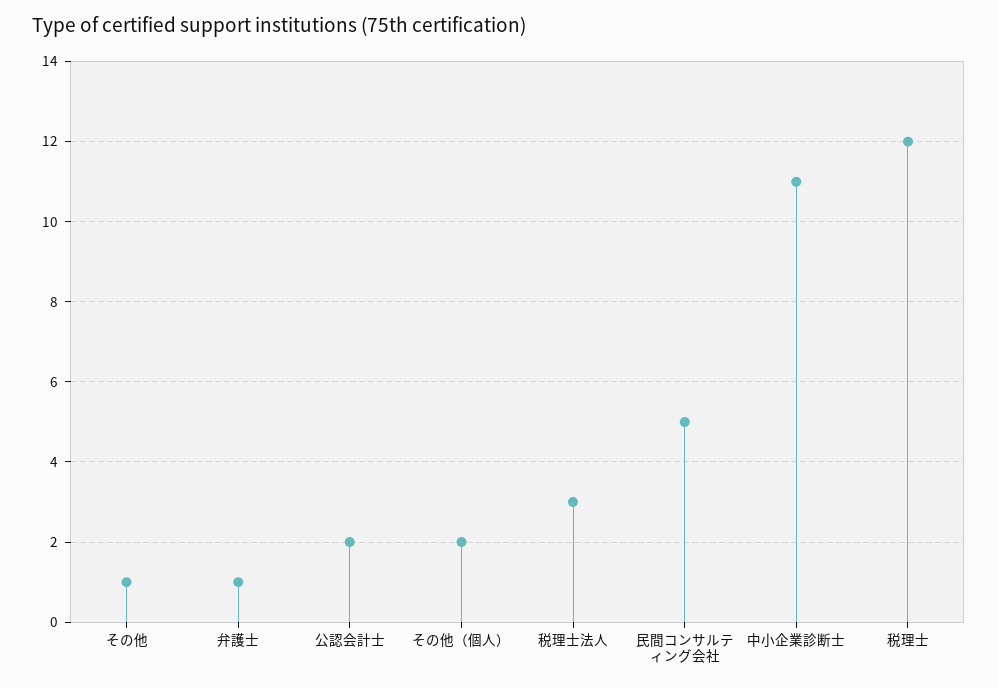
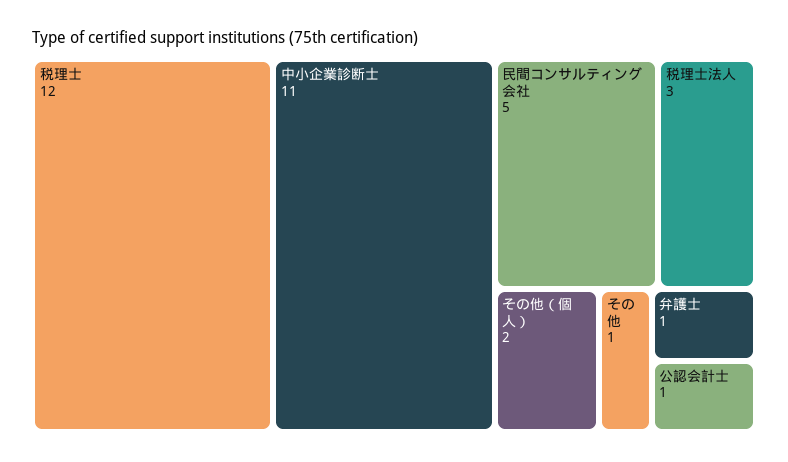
公認会計士: 2 -> 1

